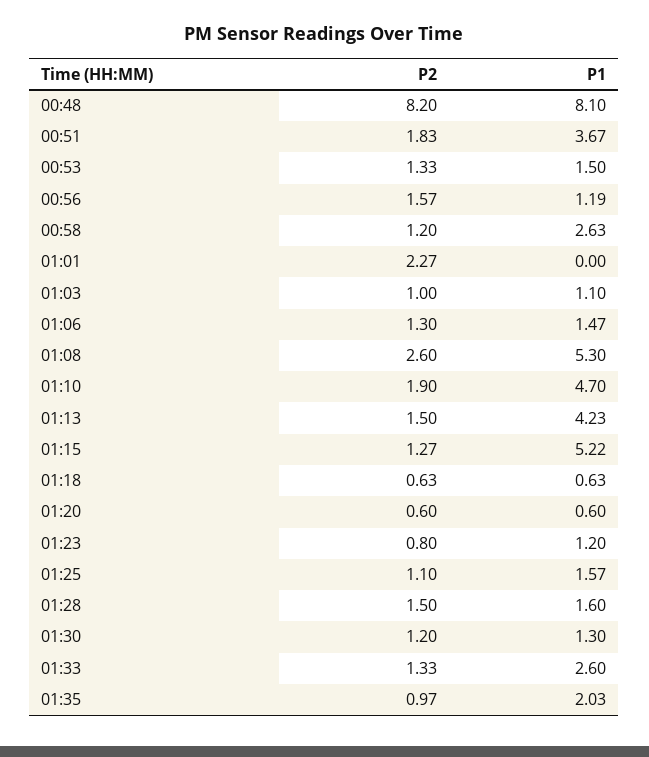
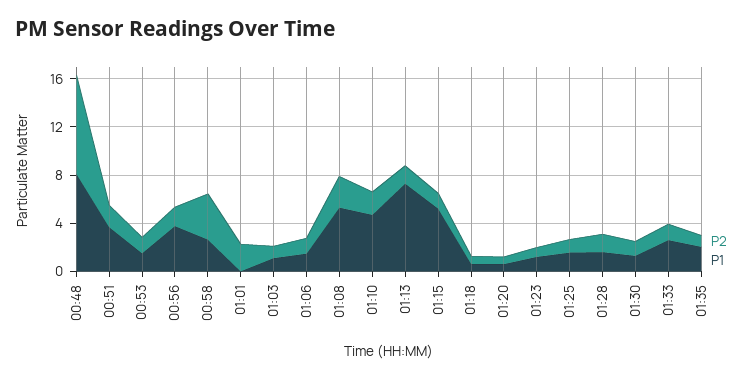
P1, 00:56: 1.19 -> 4
P2, 00:58: 1.2 -> 4
P1, 01:13: 4.23 -> 7

